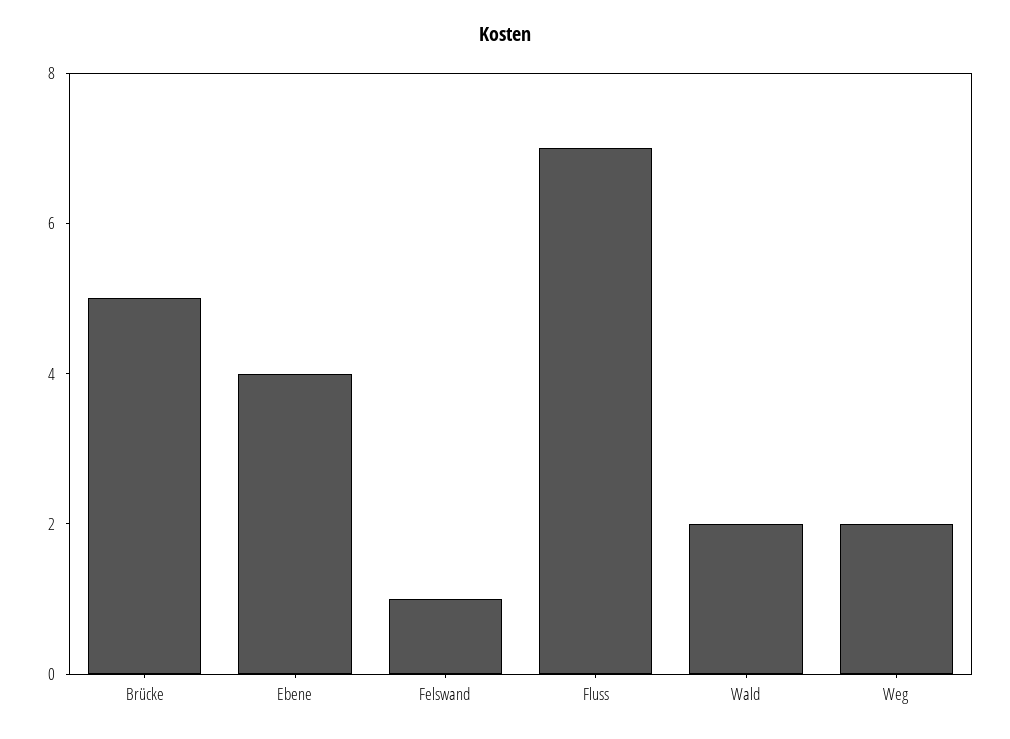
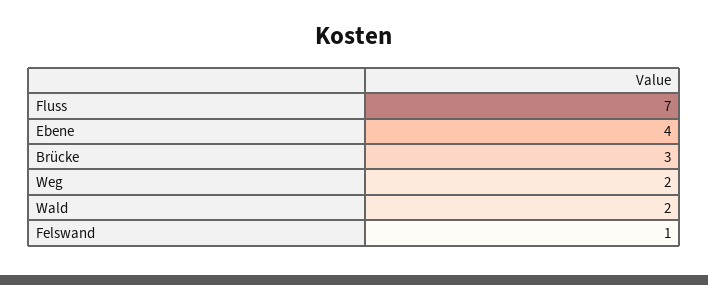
Brücke: 5 -> 3

